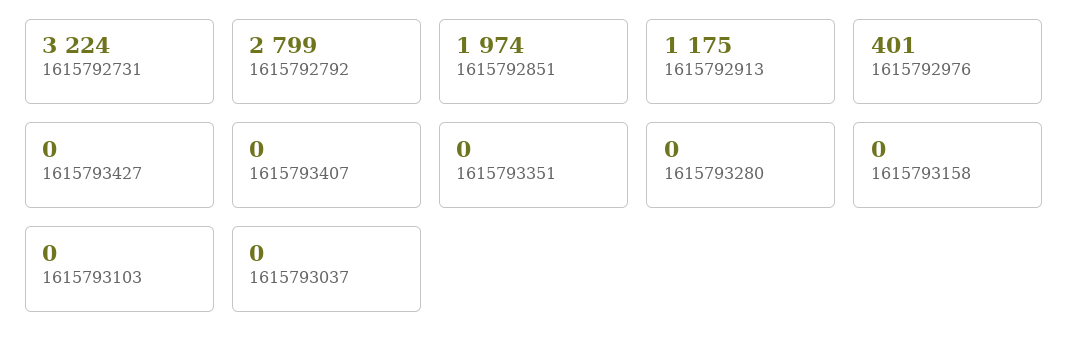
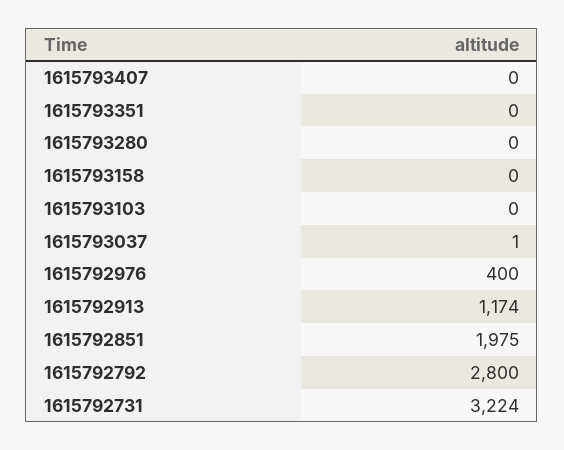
1615792792: 2799 -> 2800
1615792851: 1974 -> 1975
1615792913: 1175 -> 1174
1615792976: 401 -> 400
1615793427: 0 -> none
1615793037: 0 -> 1

